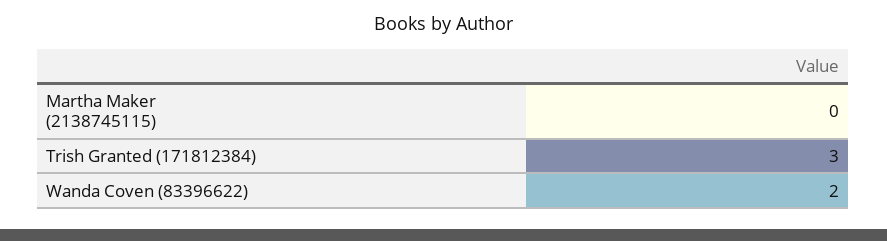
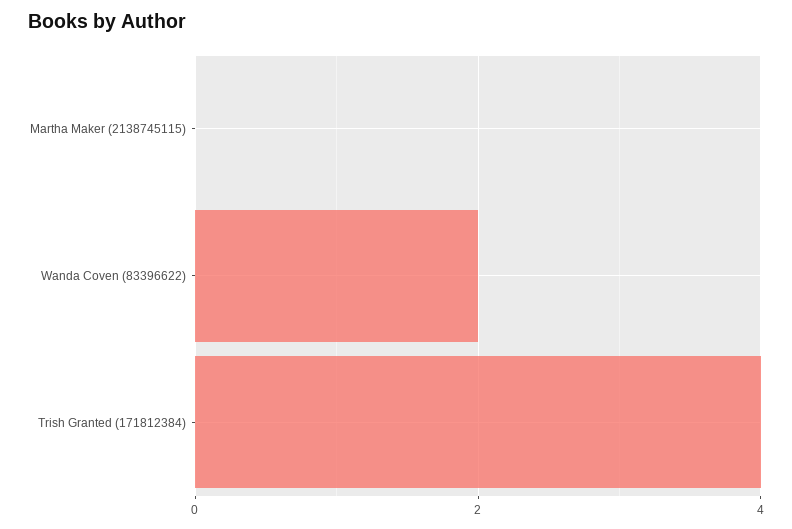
Trish Granted (171812384): 3 -> 4

